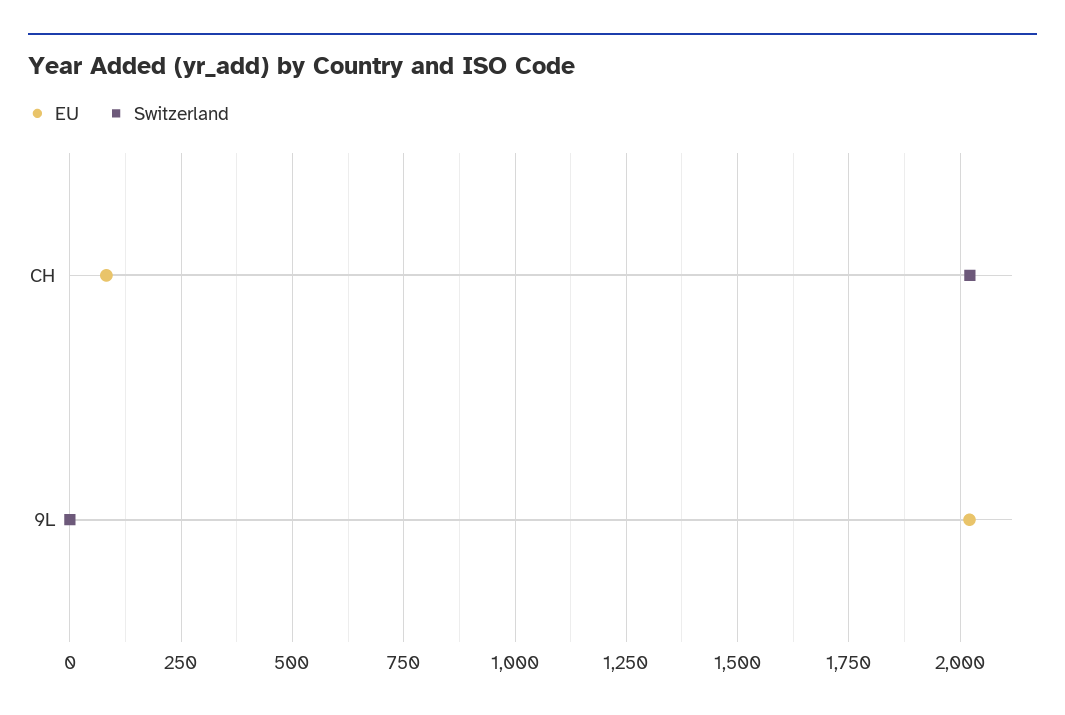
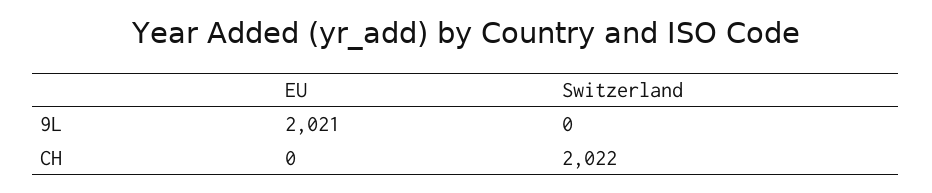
EU, CH: 75 -> 0

